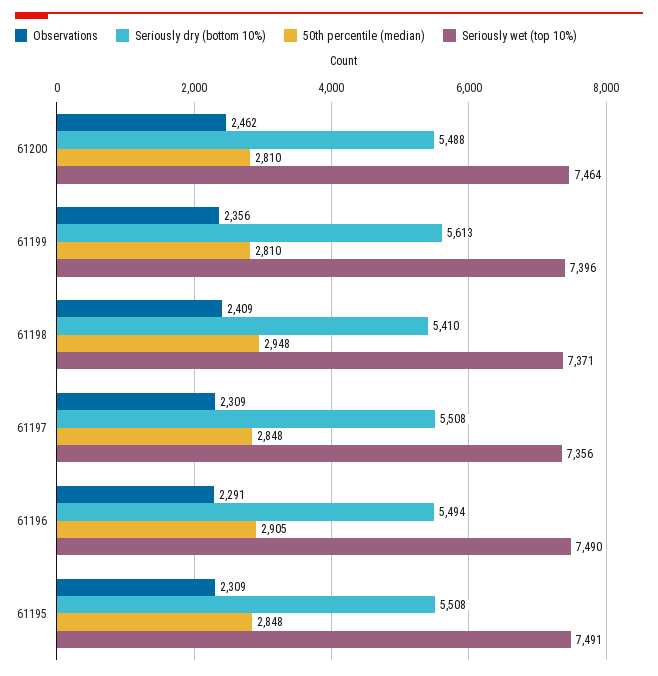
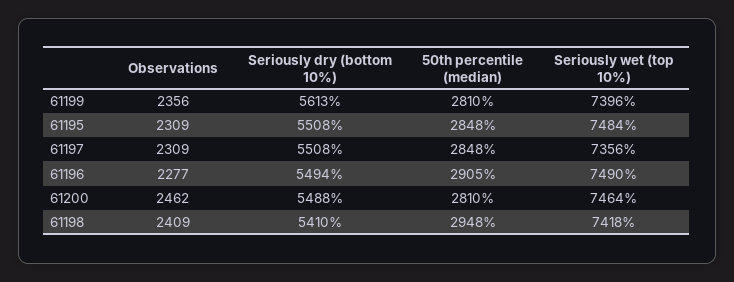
Seriously wet (top 10%), 61198: 7371 -> 7418
Observations, 61196: 2291 -> 2277
Seriously wet (top 10%), 61195: 7491 -> 7484

